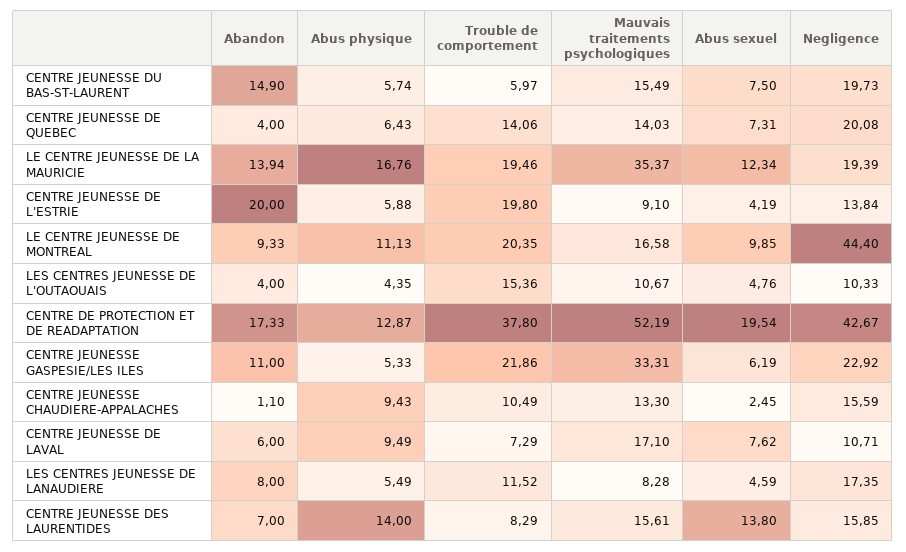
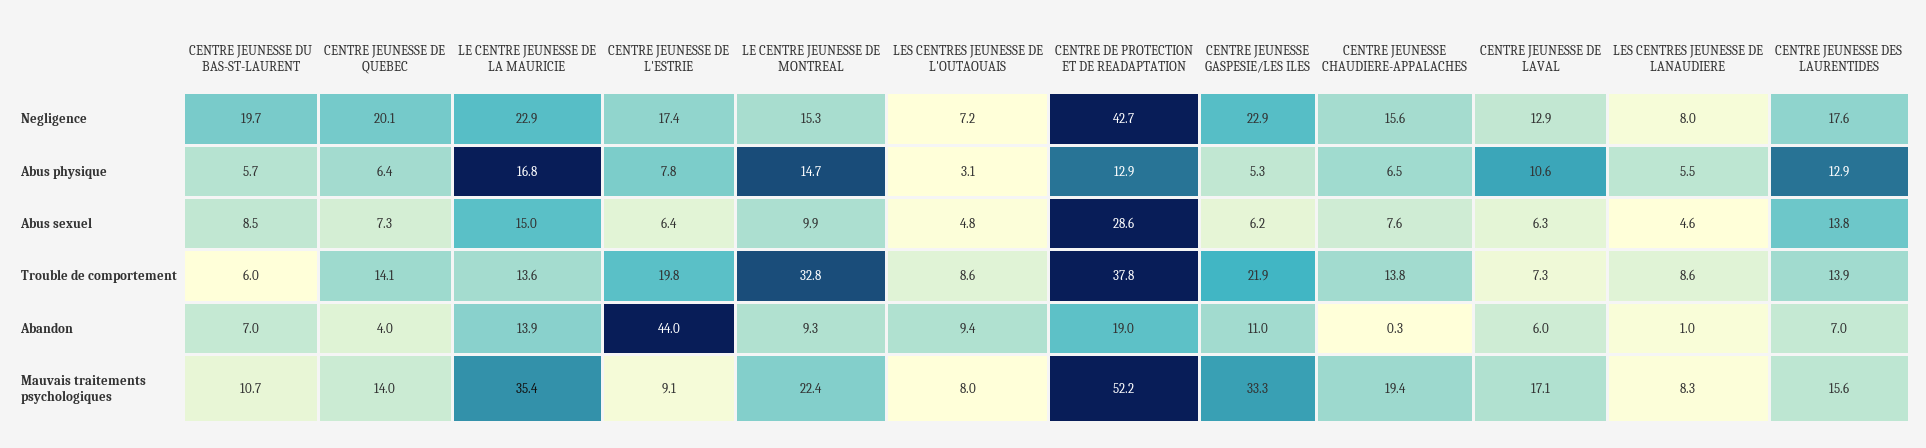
Abandon, CENTRE JEUNESSE DU BAS-ST-LAURENT: 14.9 -> 7
Mauvais traitements psychologiques, CENTRE JEUNESSE DU BAS-ST-LAURENT: 15.49 -> 10.7
Abus sexuel, CENTRE JEUNESSE DU BAS-ST-LAURENT: 7.5 -> 8.5
Trouble de comportement, LE CENTRE JEUNESSE DE LA MAURICIE: 19.46 -> 13.6
Abus sexuel, LE CENTRE JEUNESSE DE LA MAURICIE: 12.34 -> 15
Negligence, LE CENTRE JEUNESSE DE LA MAURICIE: 19.39 -> 22.9
Abandon, CENTRE JEUNESSE DE L'ESTRIE: 20 -> 44
Abus physique, CENTRE JEUNESSE DE L'ESTRIE: 5.88 -> 7.8
Abus sexuel, CENTRE JEUNESSE DE L'ESTRIE: 4.19 -> 6.4
Negligence, CENTRE JEUNESSE DE L'ESTRIE: 13.84 -> 17.4
Abus physique, LE CENTRE JEUNESSE DE MONTREAL: 11.13 -> 14.7
Trouble de comportement, LE CENTRE JEUNESSE DE MONTREAL: 20.35 -> 32.8
Mauvais traitements psychologiques, LE CENTRE JEUNESSE DE MONTREAL: 16.58 -> 22.4
Negligence, LE CENTRE JEUNESSE DE MONTREAL: 44.4 -> 15.3
Abandon, LES CENTRES JEUNESSE DE L'OUTAOUAIS: 4 -> 9.4
Abus physique, LES CENTRES JEUNESSE DE L'OUTAOUAIS: 4.35 -> 3.1
Trouble de comportement, LES CENTRES JEUNESSE DE L'OUTAOUAIS: 15.36 -> 8.6
Mauvais traitements psychologiques, LES CENTRES JEUNESSE DE L'OUTAOUAIS: 10.67 -> 8
Negligence, LES CENTRES JEUNESSE DE L'OUTAOUAIS: 10.33 -> 7.2
Abandon, CENTRE DE PROTECTION ET DE READAPTATION: 17.33 -> 19
Abus sexuel, CENTRE DE PROTECTION ET DE READAPTATION: 19.54 -> 28.6
Abandon, CENTRE JEUNESSE CHAUDIERE-APPALACHES: 1.1 -> 0.3
Abus physique, CENTRE JEUNESSE CHAUDIERE-APPALACHES: 9.43 -> 6.5
Trouble de comportement, CENTRE JEUNESSE CHAUDIERE-APPALACHES: 10.49 -> 13.8
Mauvais traitements psychologiques, CENTRE JEUNESSE CHAUDIERE-APPALACHES: 13.3 -> 19.4
Abus sexuel, CENTRE JEUNESSE CHAUDIERE-APPALACHES: 2.45 -> 7.6
Abus physique, CENTRE JEUNESSE DE LAVAL: 9.49 -> 10.6
Abus sexuel, CENTRE JEUNESSE DE LAVAL: 7.62 -> 6.3
Negligence, CENTRE JEUNESSE DE LAVAL: 10.71 -> 12.9
Abandon, LES CENTRES JEUNESSE DE LANAUDIERE: 8 -> 1
Trouble de comportement, LES CENTRES JEUNESSE DE LANAUDIERE: 11.52 -> 8.6
Negligence, LES CENTRES JEUNESSE DE LANAUDIERE: 17.35 -> 8
Abus physique, CENTRE JEUNESSE DES LAURENTIDES: 14 -> 12.9
Trouble de comportement, CENTRE JEUNESSE DES LAURENTIDES: 8.29 -> 13.9
Negligence, CENTRE JEUNESSE DES LAURENTIDES: 15.85 -> 17.6

